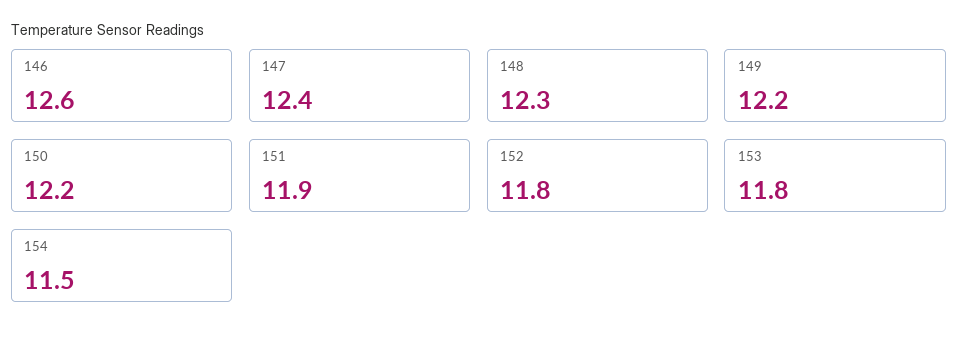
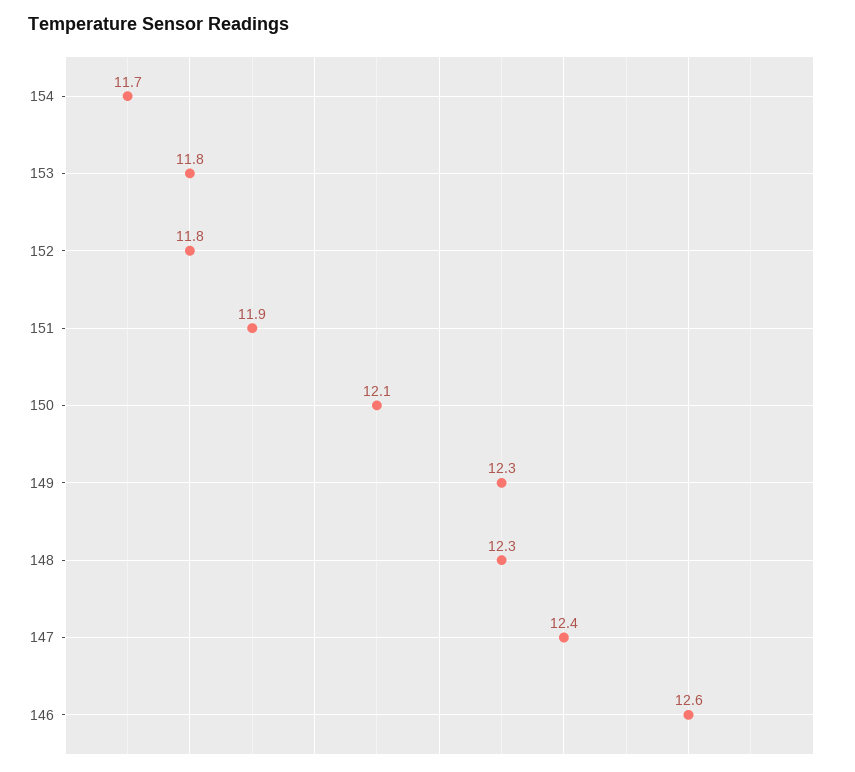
149: 12.2 -> 12.3
150: 12.2 -> 12.1
154: 11.5 -> 11.7

